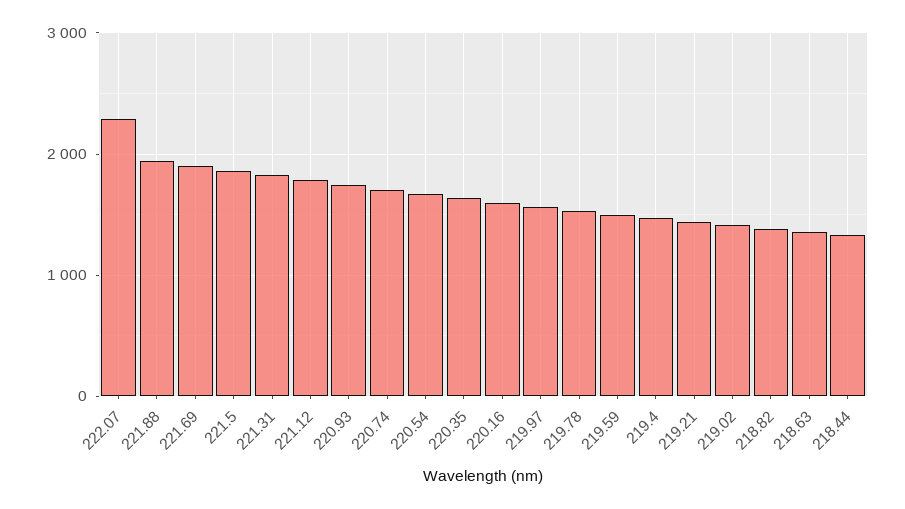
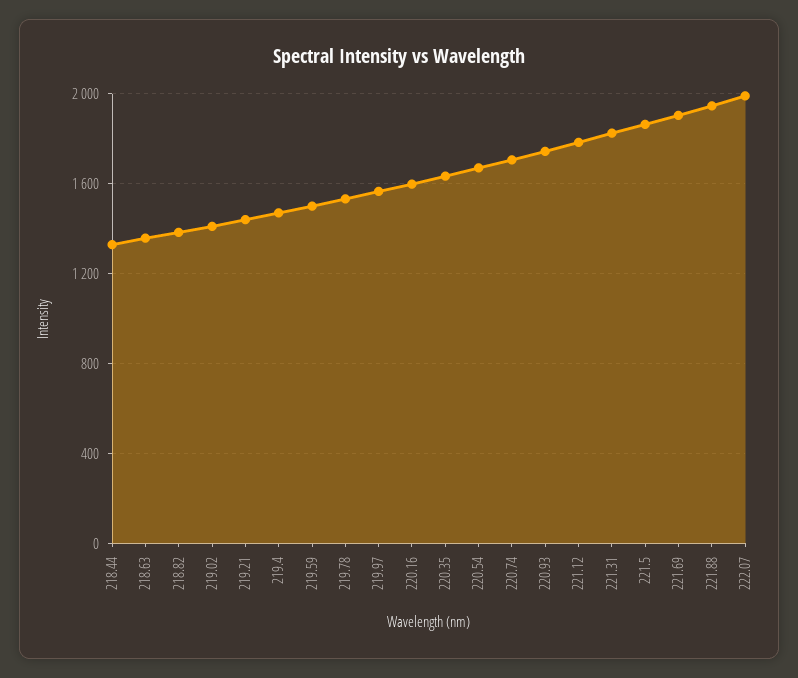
222.07: 2300 -> 2000

